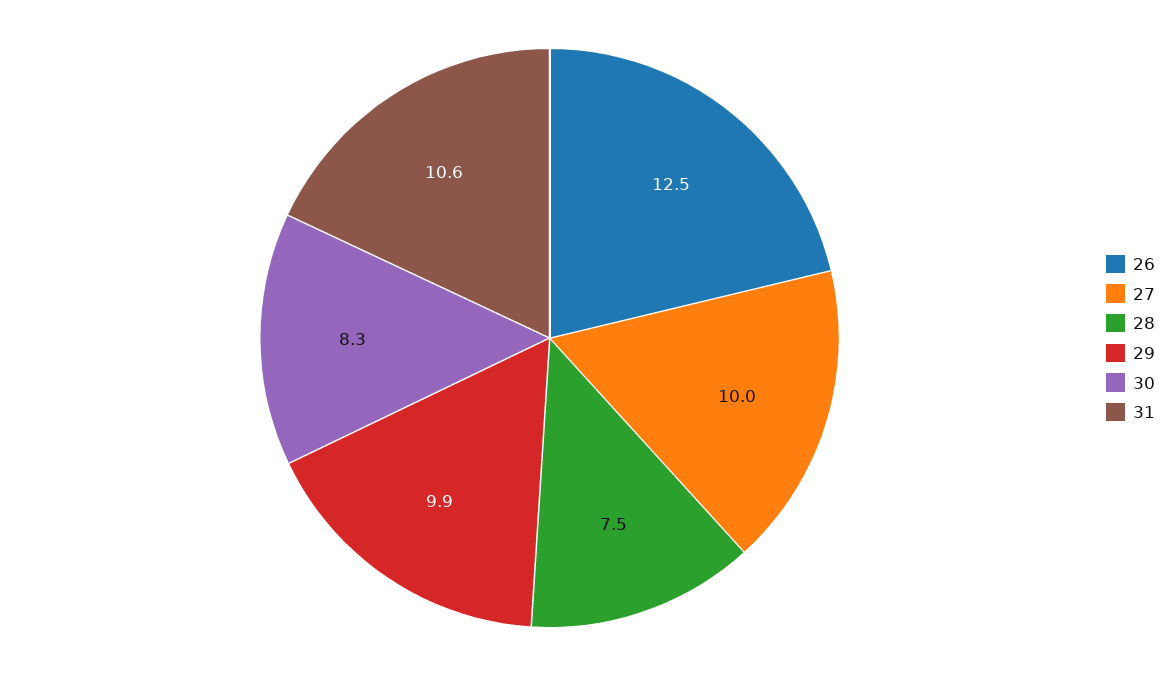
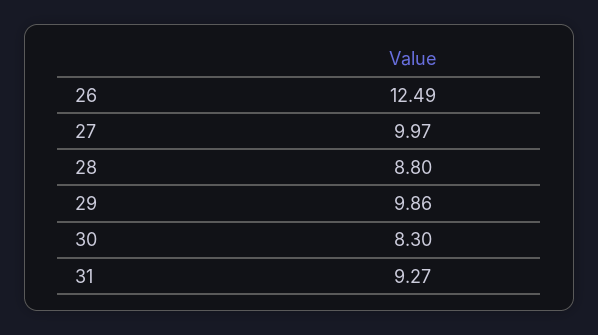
28: 7.5 -> 8.8
31: 10.6 -> 9.27

